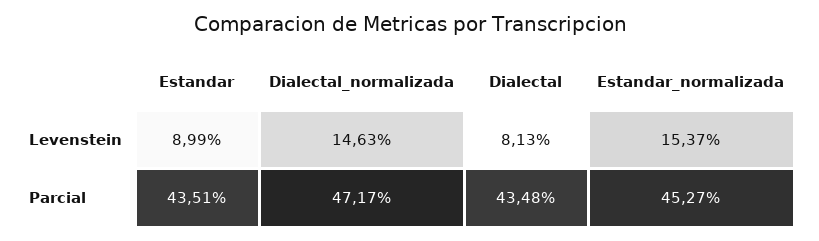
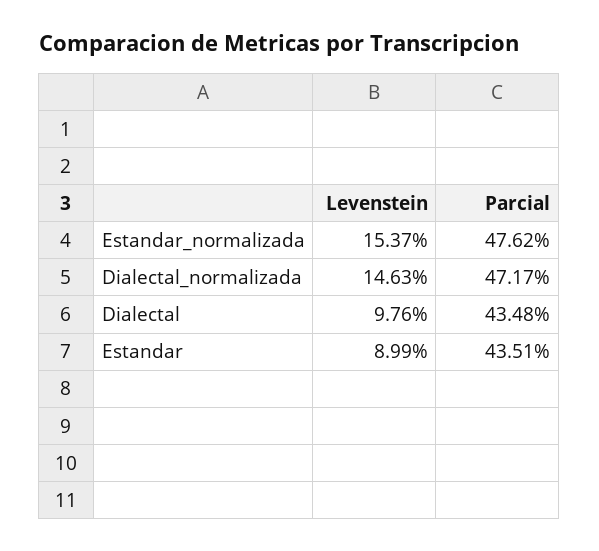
Dialectal, Levenstein: 8.13 -> 9.76
Estandar_normalizada, Parcial: 45.27 -> 47.62

